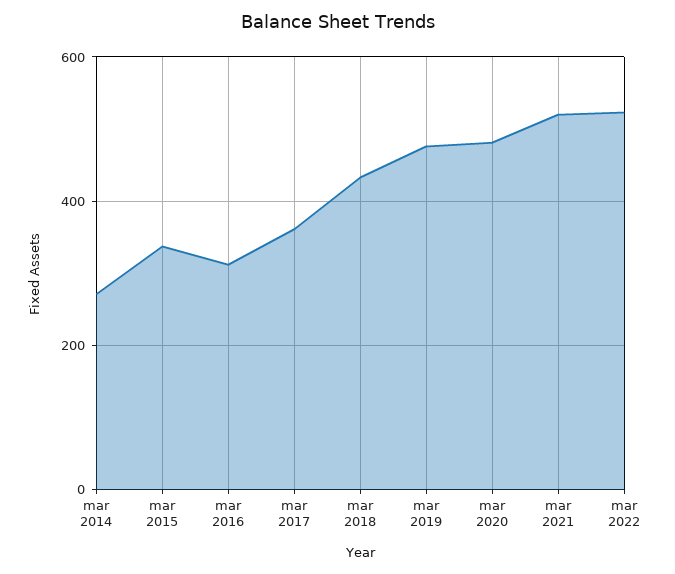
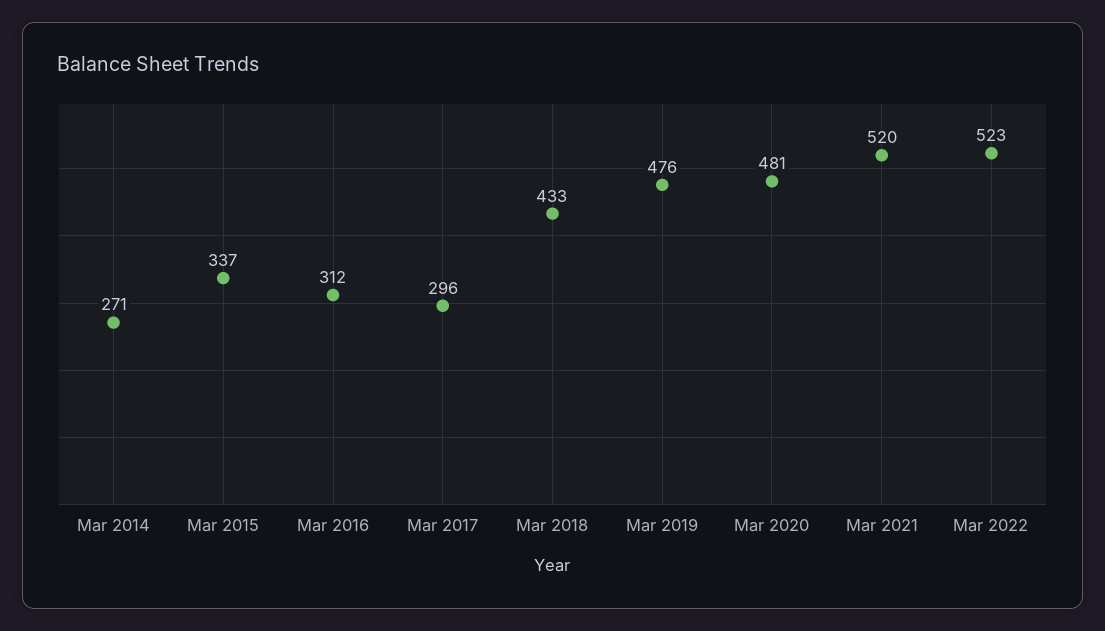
mar 2017: 360 -> 296

